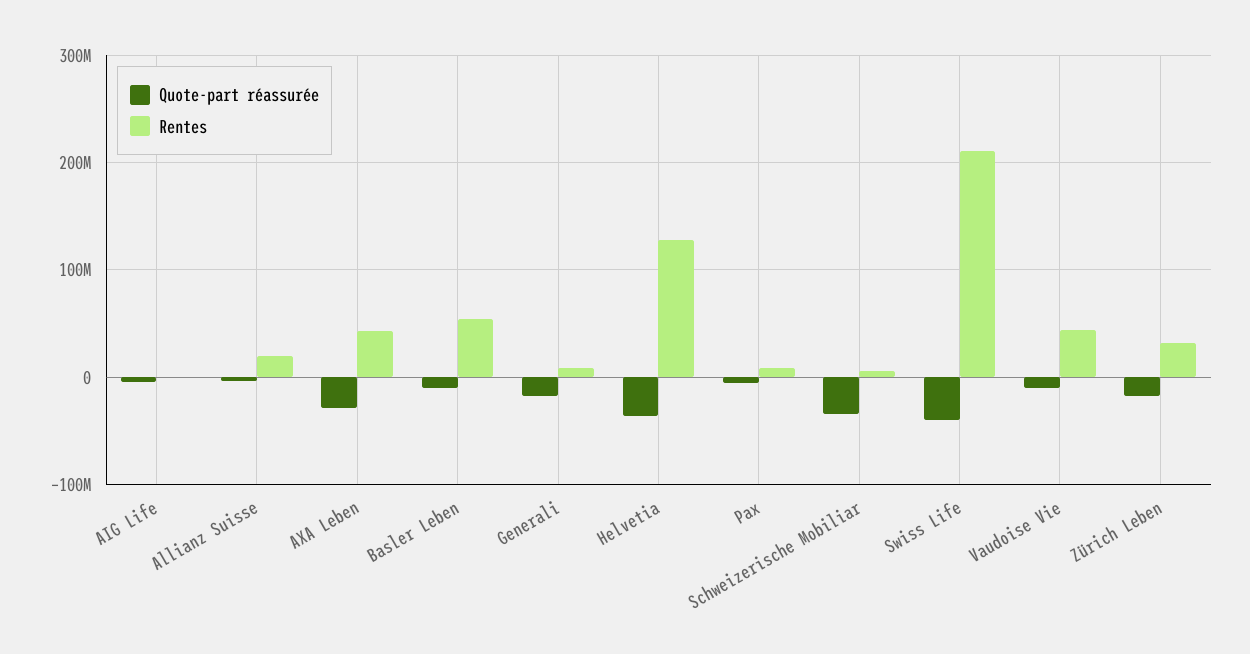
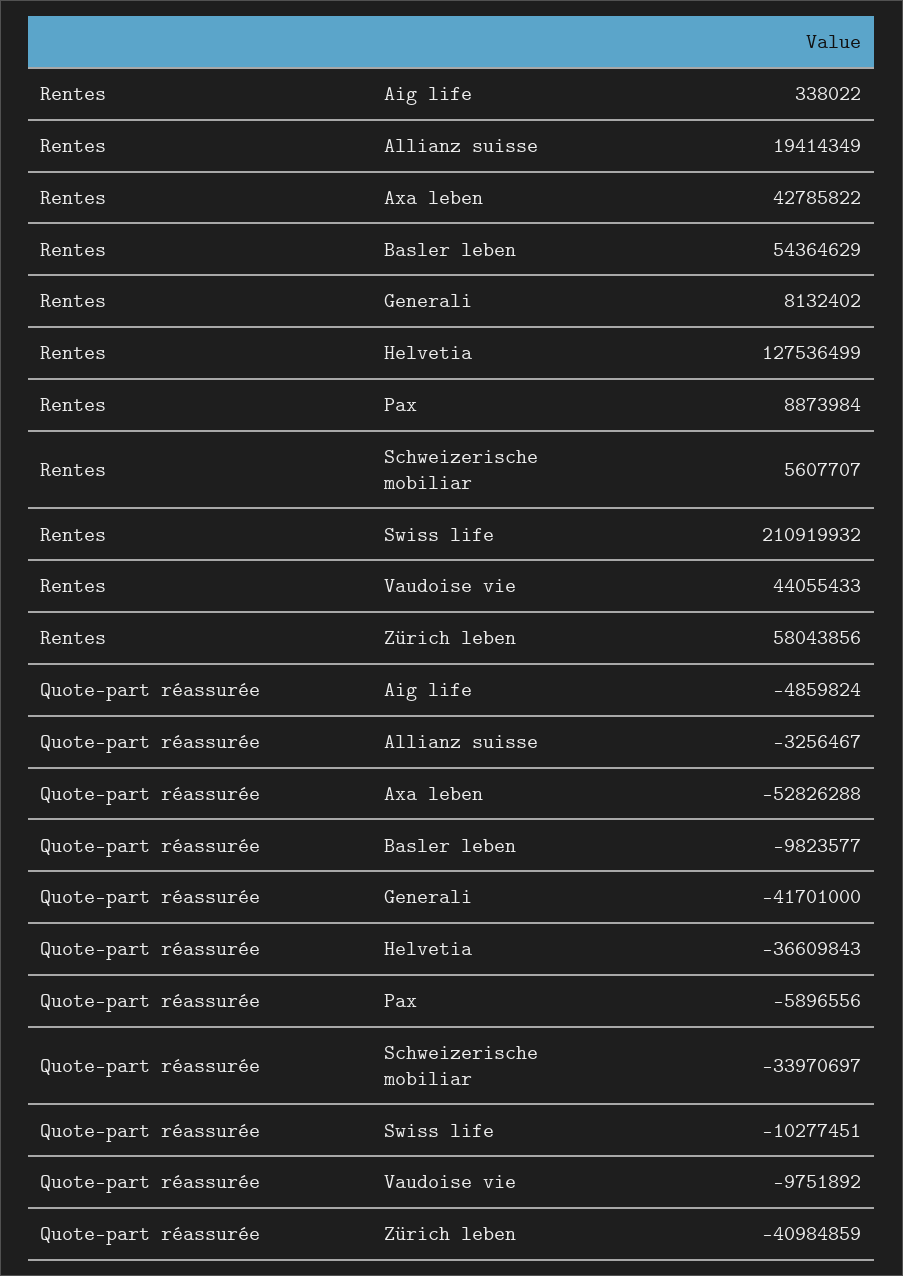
Quote-part réassurée, AXA Leben: -30000000 -> -52826288
Quote-part réassurée, Generali: -20000000 -> -41701000
Quote-part réassurée, Swiss Life: -40000000 -> -10277451
Quote-part réassurée, Zürich Leben: -20000000 -> -40984859
Rentes, Zürich Leben: 30000000 -> 58043856

